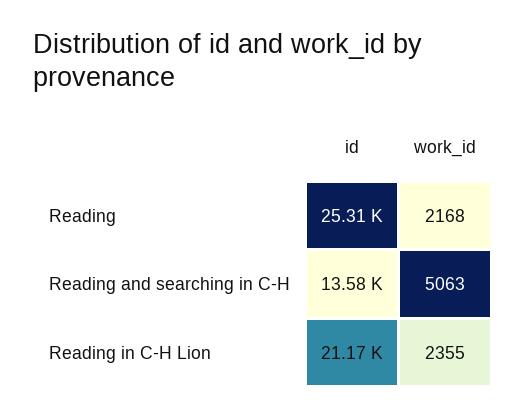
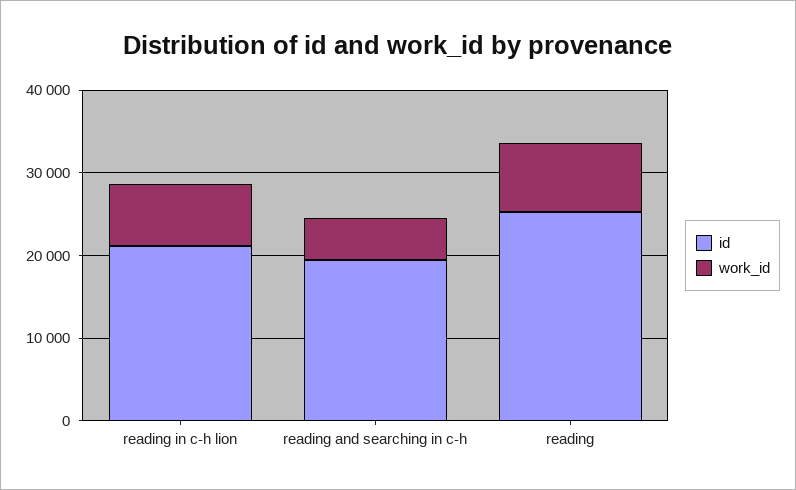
work_id, Reading: 2168 -> 8000
id, Reading and searching in C-H: 13580 -> 20000
work_id, Reading in C-H Lion: 2355 -> 8000

